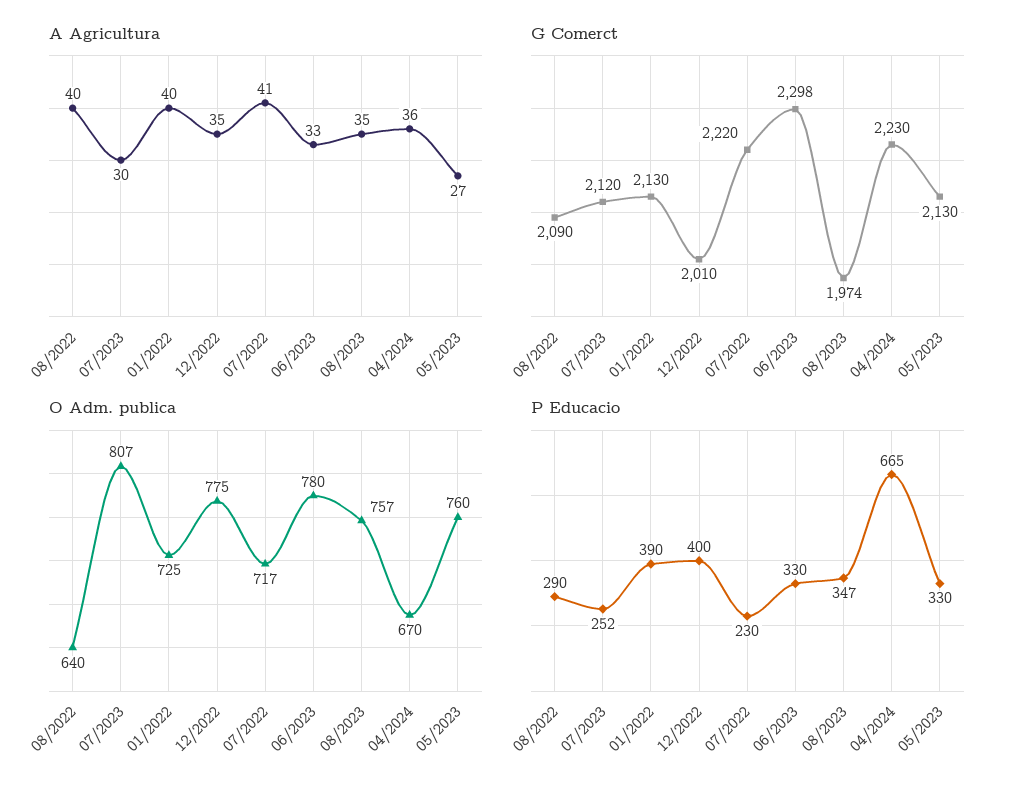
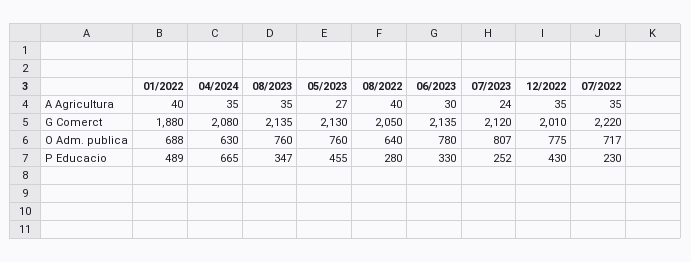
A Agricultura, 07/2023: 30 -> 24
A Agricultura, 07/2022: 41 -> 35
A Agricultura, 06/2023: 33 -> 30
A Agricultura, 04/2024: 36 -> 35
G Comerct, 08/2022: 2090 -> 2050
G Comerct, 01/2022: 2130 -> 1880
G Comerct, 06/2023: 2298 -> 2135
G Comerct, 08/2023: 1974 -> 2135
G Comerct, 04/2024: 2230 -> 2080
O Adm. publica, 01/2022: 725 -> 688
O Adm. publica, 08/2023: 757 -> 760
O Adm. publica, 04/2024: 670 -> 630
P Educacio, 08/2022: 290 -> 280
P Educacio, 01/2022: 390 -> 489
P Educacio, 12/2022: 400 -> 430
P Educacio, 05/2023: 330 -> 455

